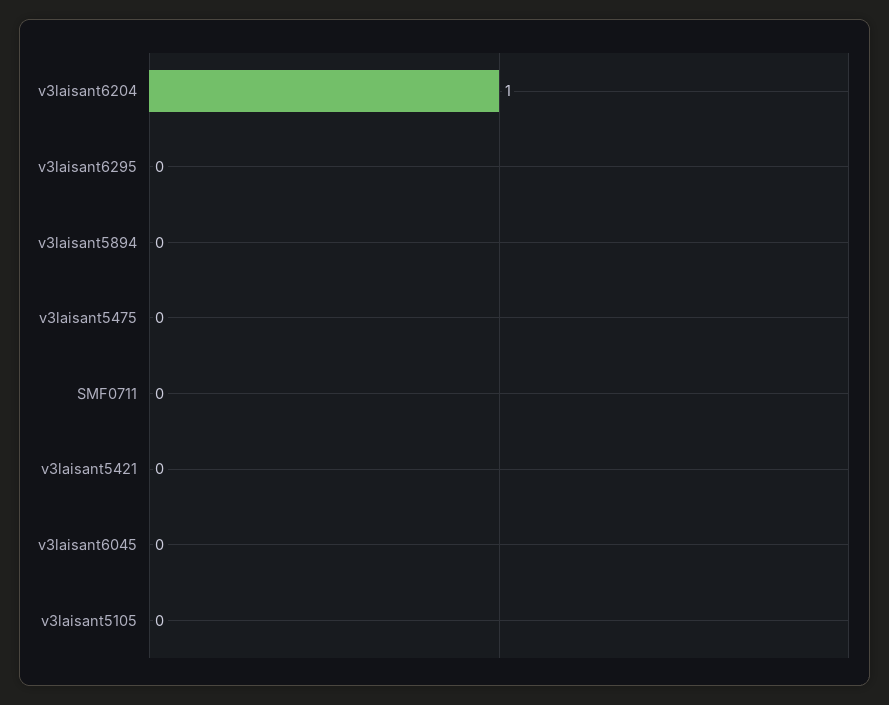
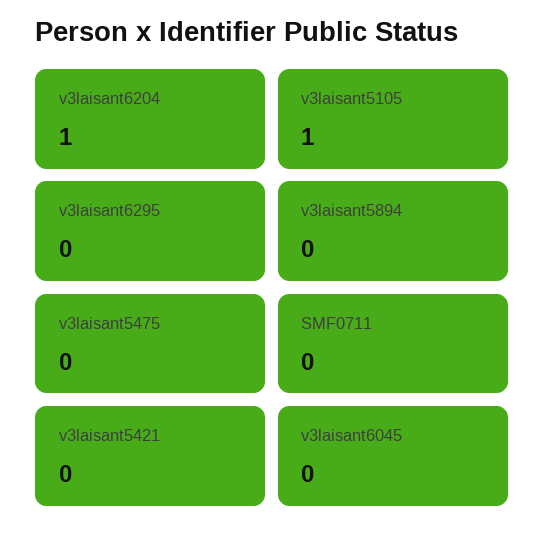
v3laisant5105: 0 -> 1

